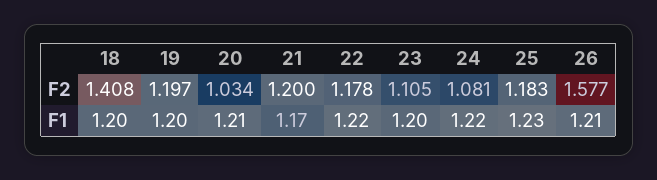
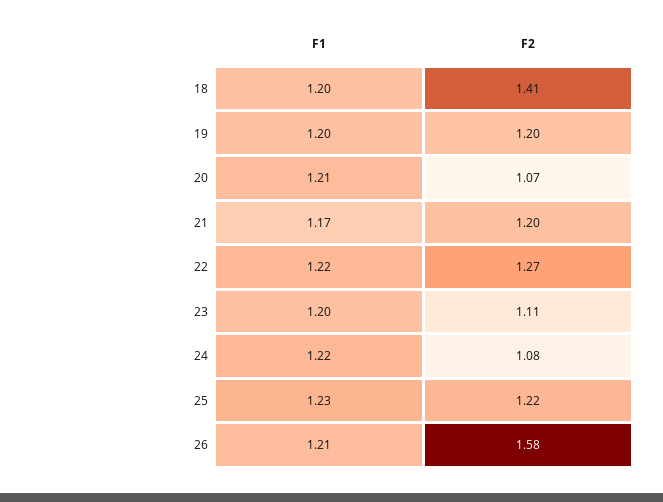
20, F2: 1.034 -> 1.07
22, F2: 1.178 -> 1.27
25, F2: 1.183 -> 1.22

